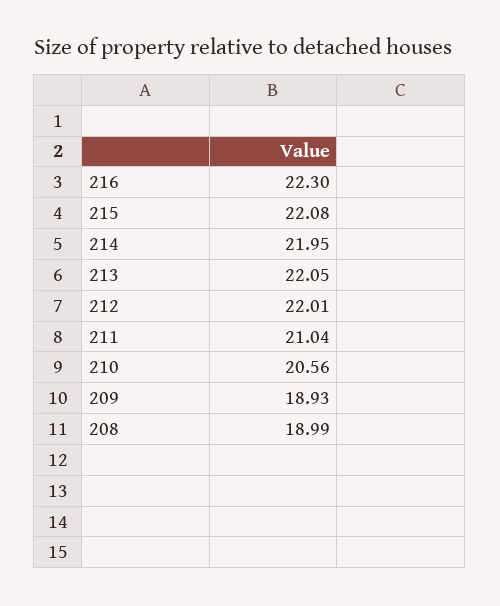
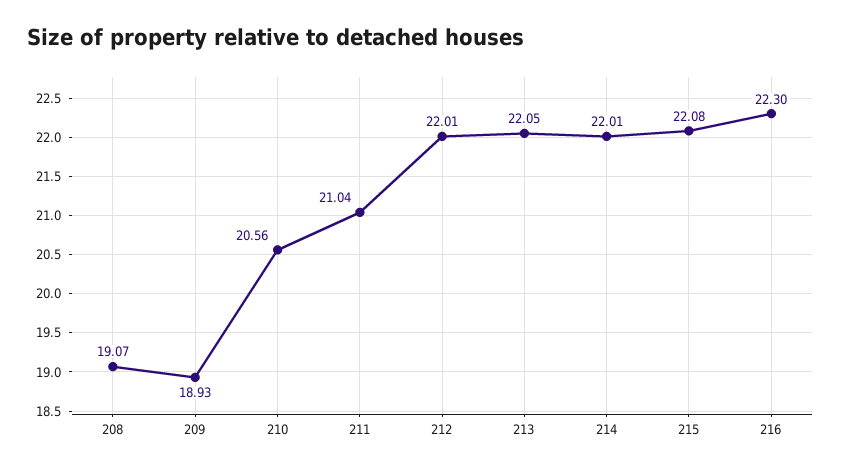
214: 21.95 -> 22.01
208: 18.99 -> 19.07

